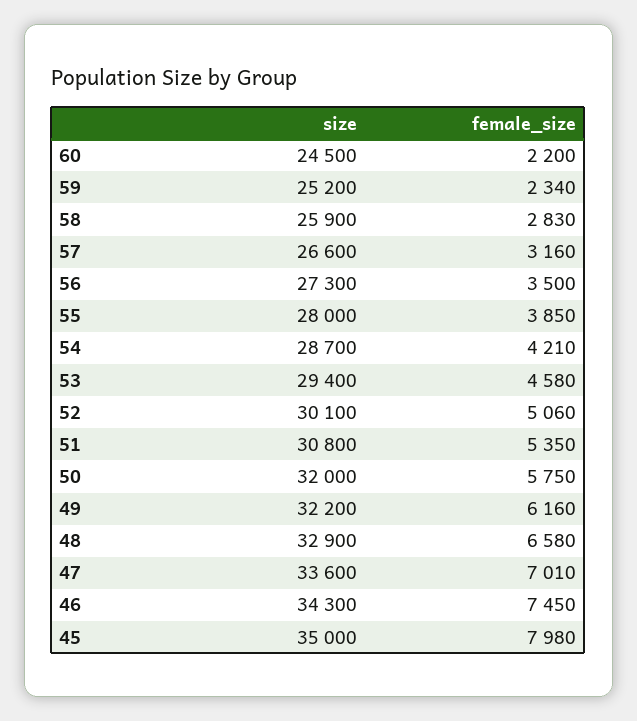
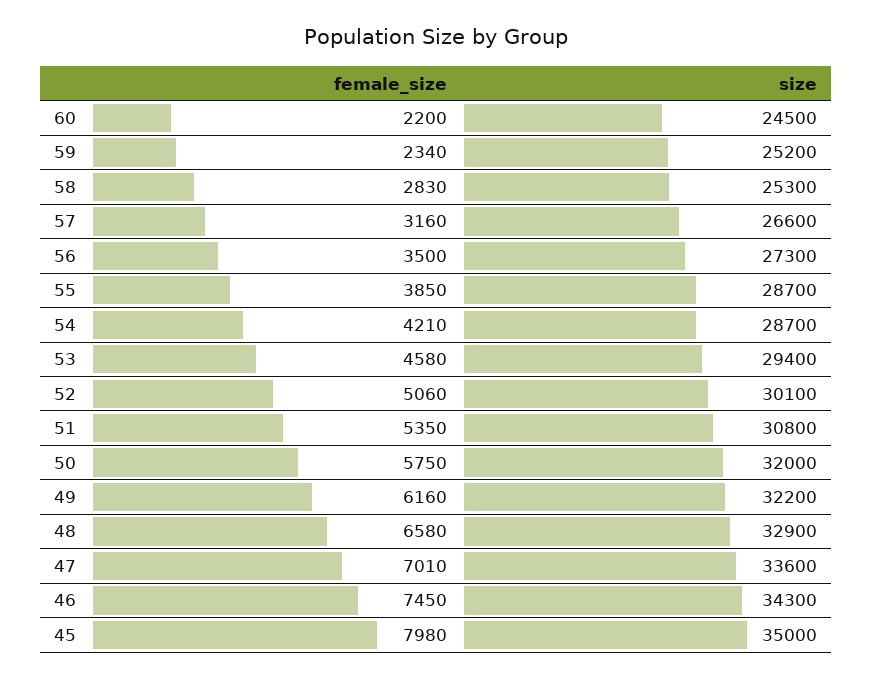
size, 58: 25900 -> 25300
size, 55: 28000 -> 28700

